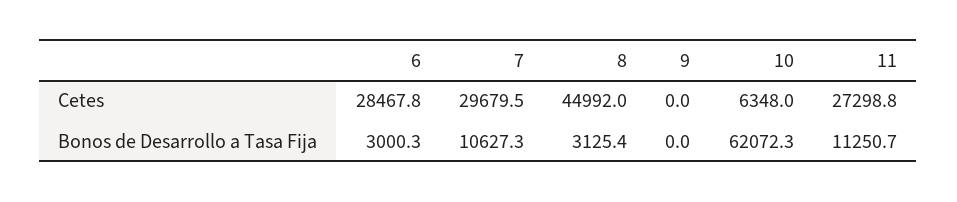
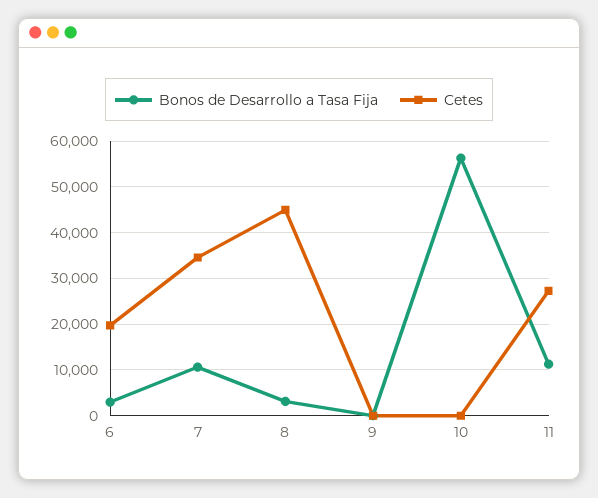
Cetes, 6: 28467.8 -> 20000
Cetes, 7: 29679.5 -> 34000
Cetes, 10: 6348 -> 0
Bonos de Desarrollo a Tasa Fija, 10: 62072.3 -> 56000

